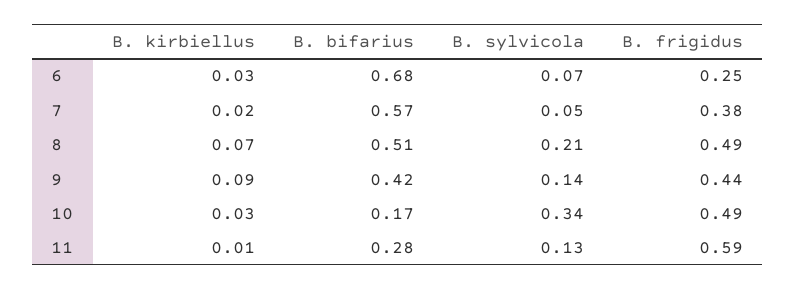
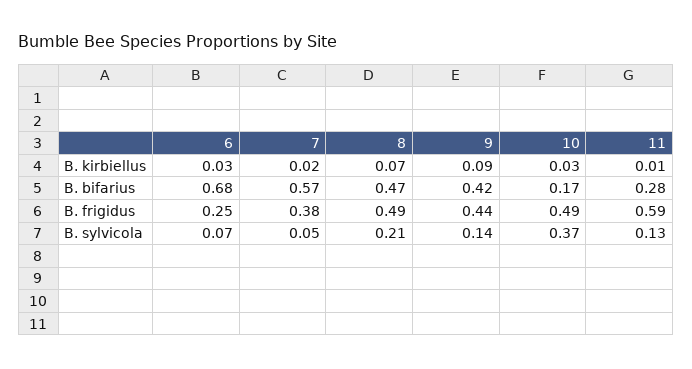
B. bifarius, 8: 0.51 -> 0.47
B. sylvicola, 10: 0.34 -> 0.37

